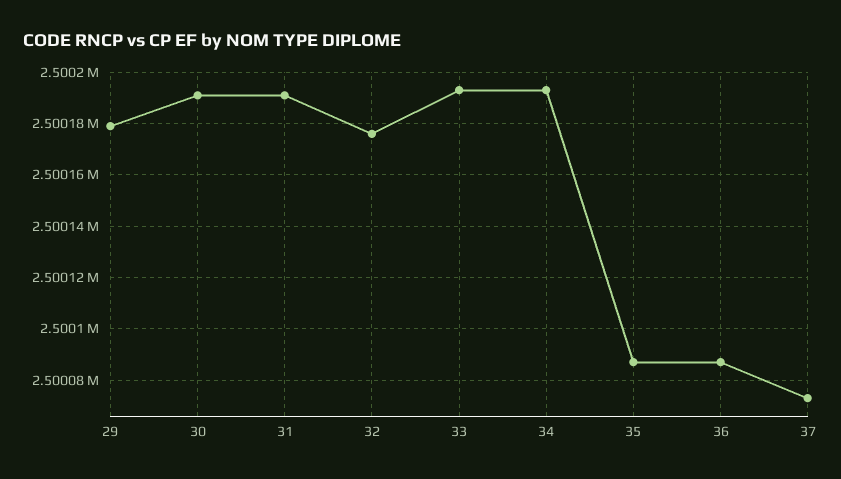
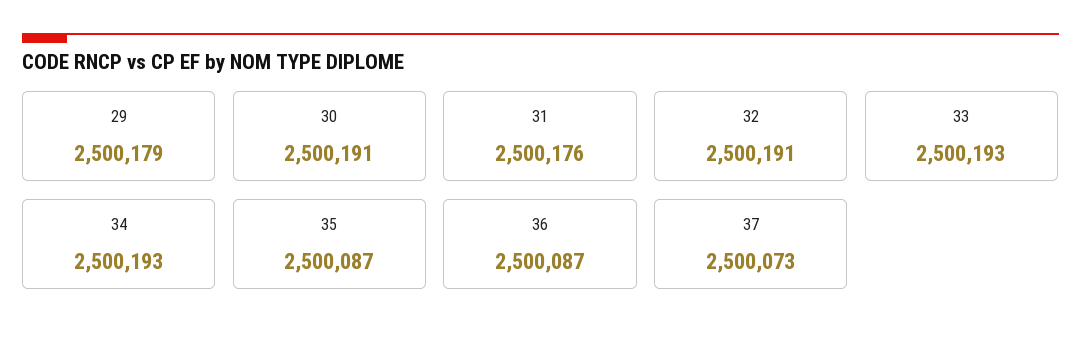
31: 2500190 -> 2500176
32: 2500175 -> 2500191

